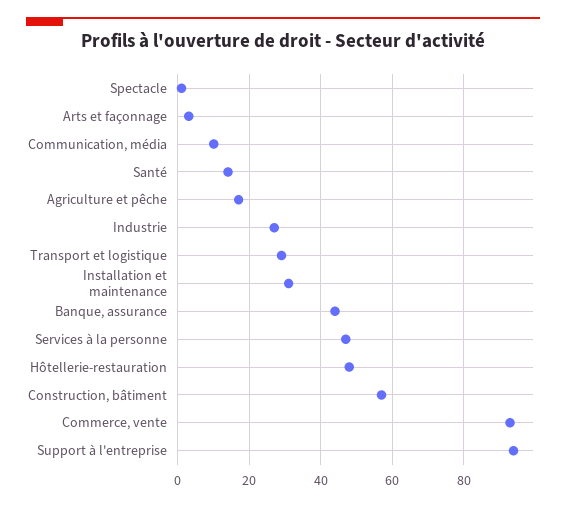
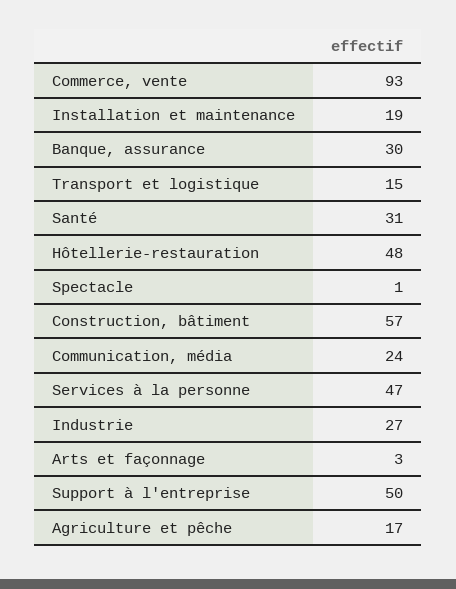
Communication, média: 10 -> 24
Santé: 15 -> 31
Transport et logistique: 30 -> 15
Installation et maintenance: 30 -> 19
Banque, assurance: 45 -> 30
Support à l'entreprise: 95 -> 50

